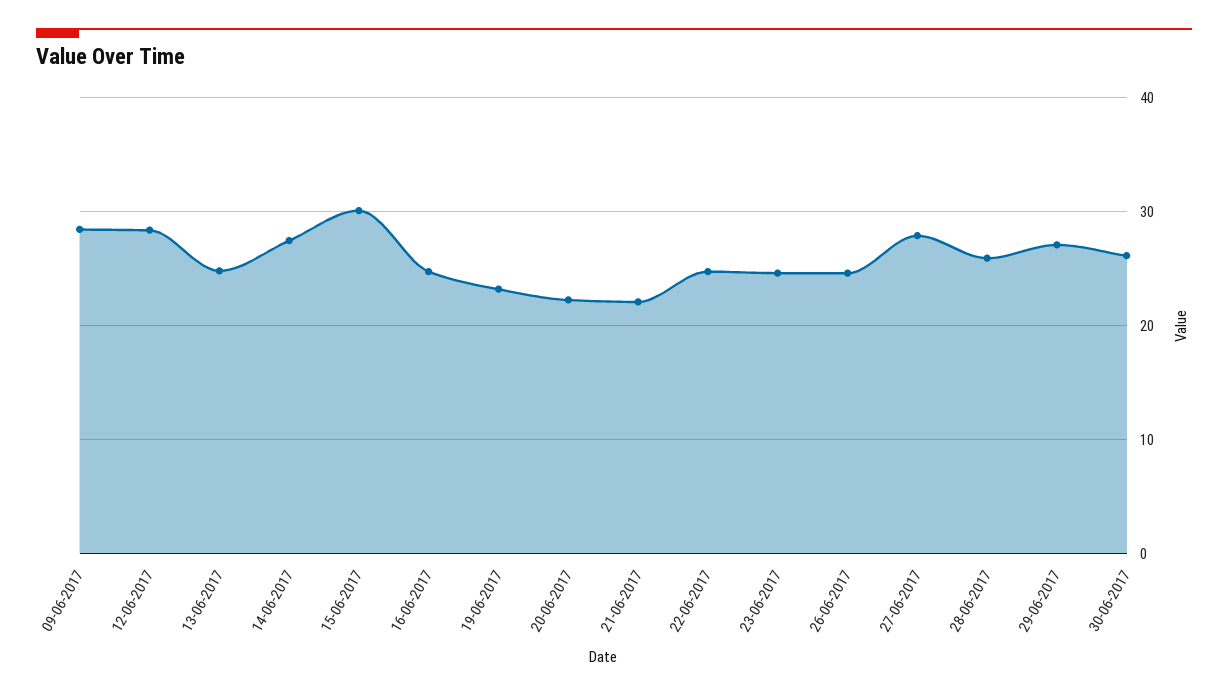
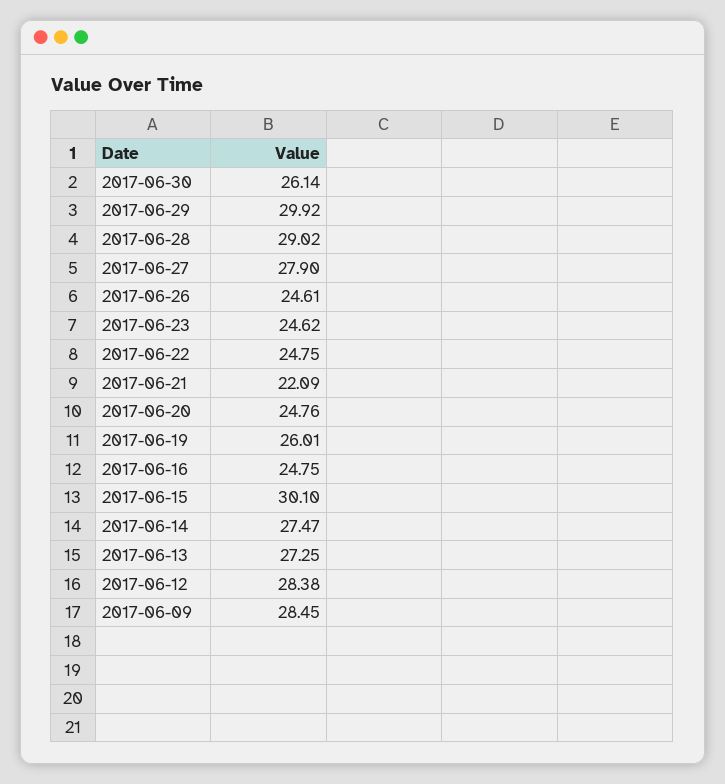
13-06-2017: 25 -> 27.25
19-06-2017: 23 -> 26.01
20-06-2017: 22 -> 24.76
28-06-2017: 26 -> 29.02
29-06-2017: 27 -> 29.92

